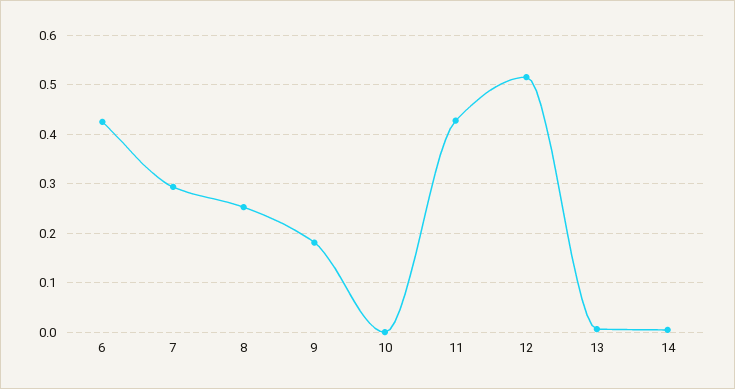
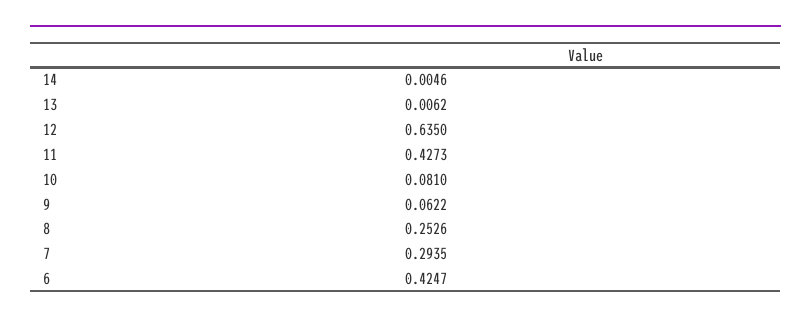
9: 0.18 -> 0.0622
10: 0 -> 0.081
12: 0.52 -> 0.635

